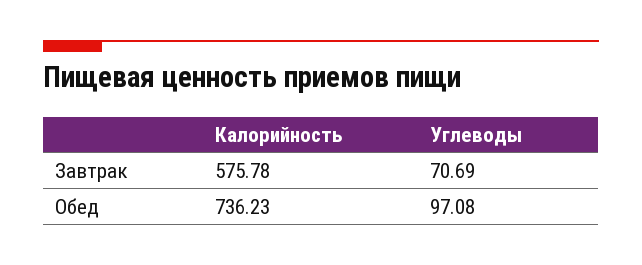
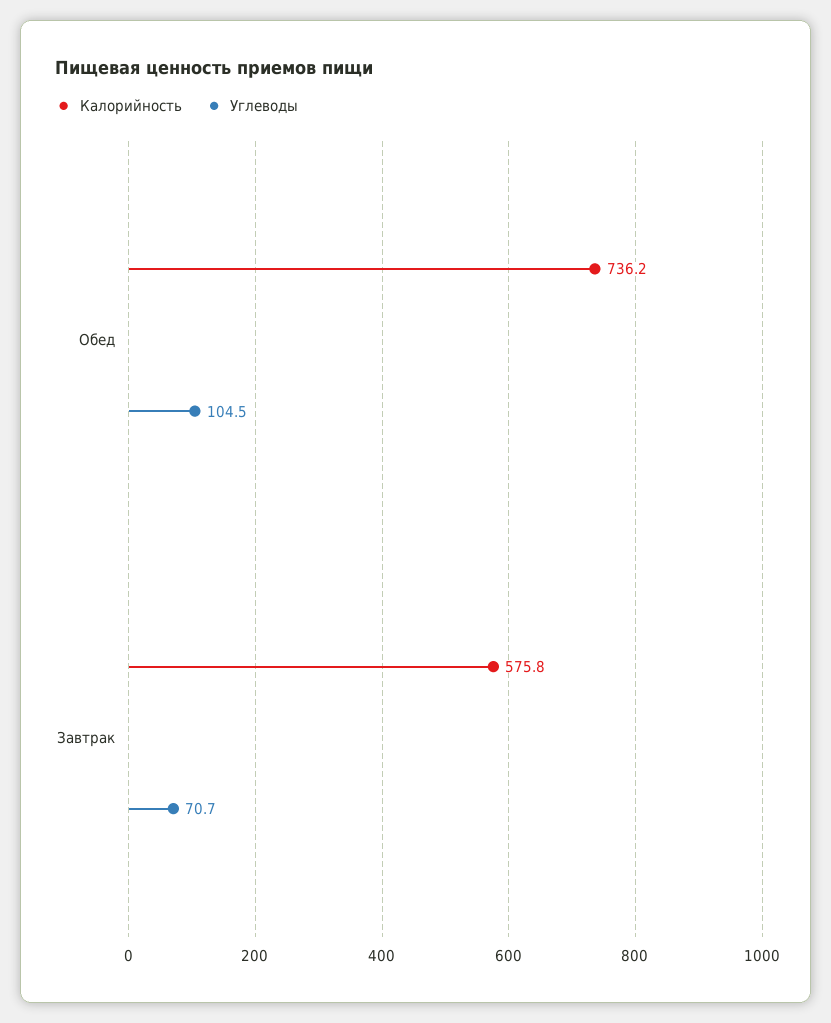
Углеводы, Обед: 97.08 -> 104.5

